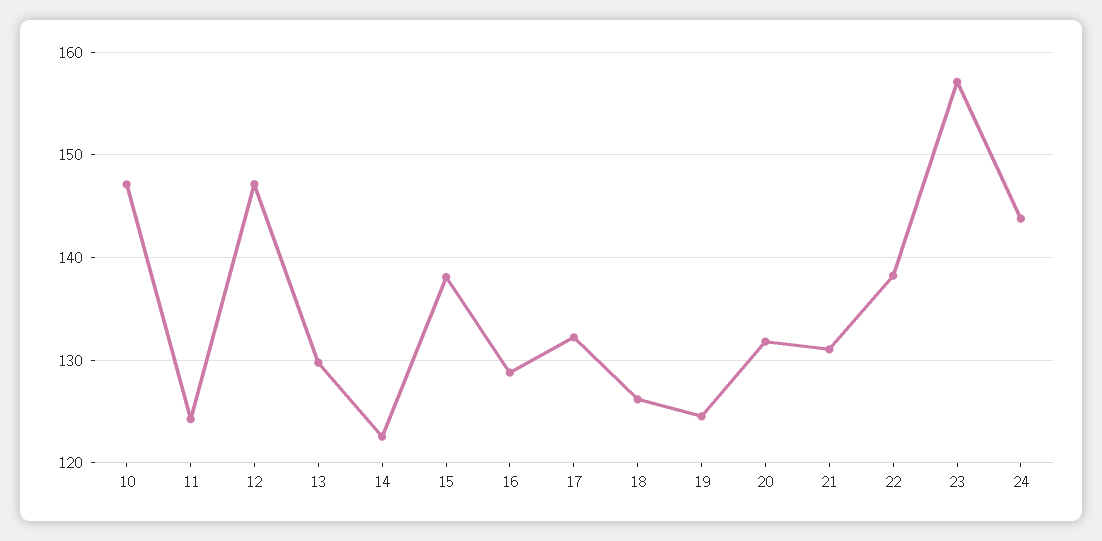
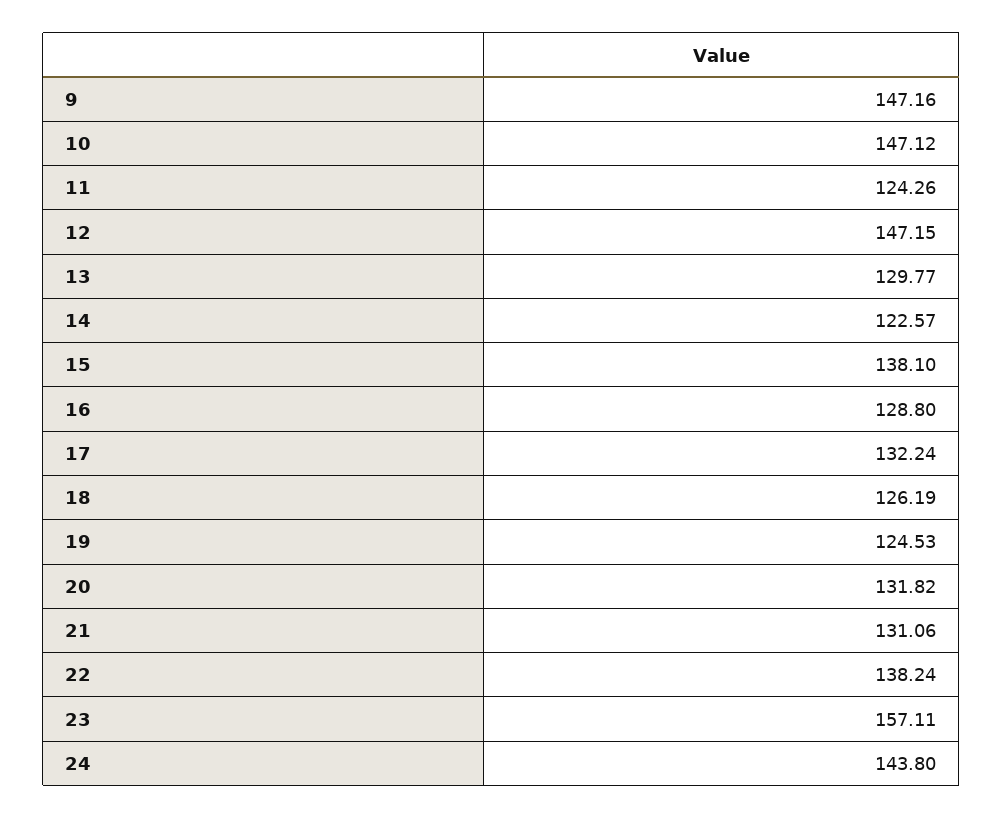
9: none -> 147.16

